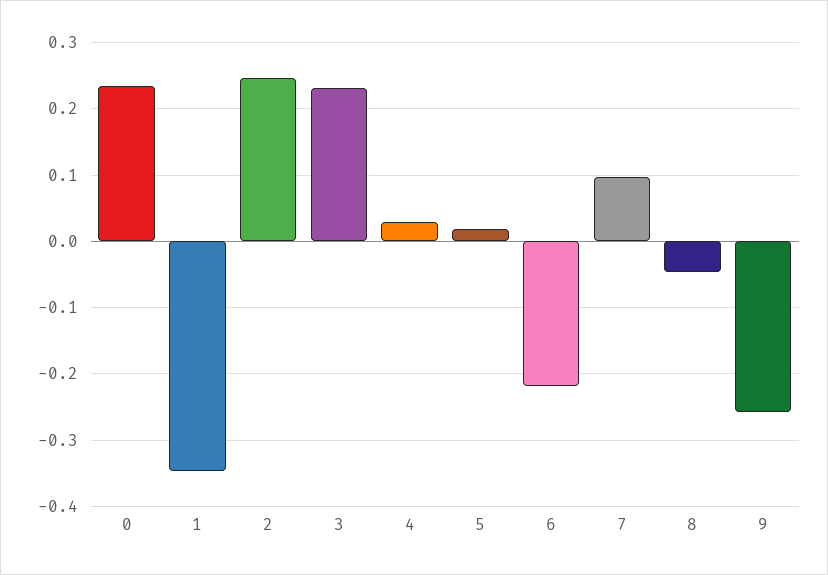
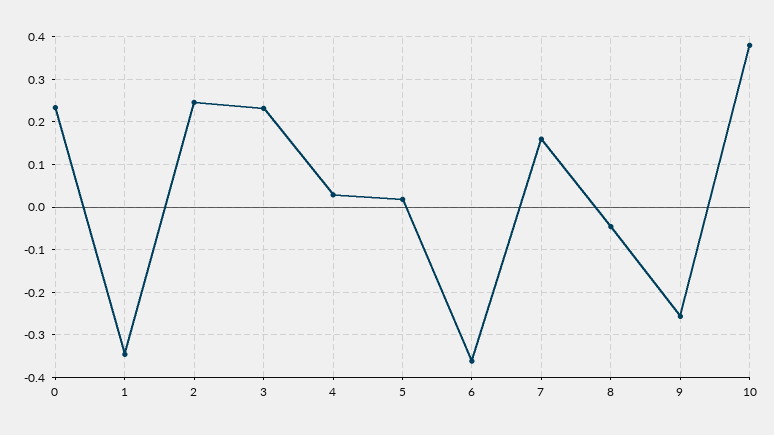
6: -0.22 -> -0.36
7: 0.1 -> 0.16
10: none -> 0.38

